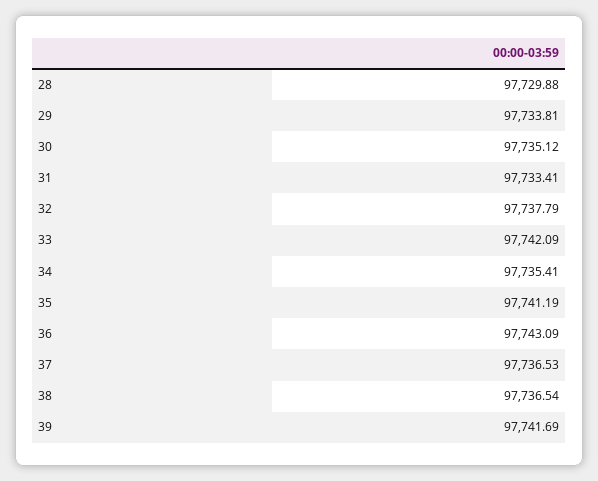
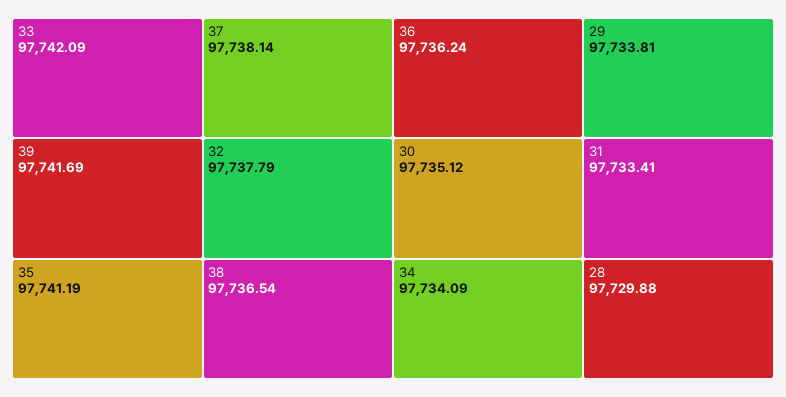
34: 97735.41 -> 97734.09
36: 97743.09 -> 97736.24
37: 97736.53 -> 97738.14

